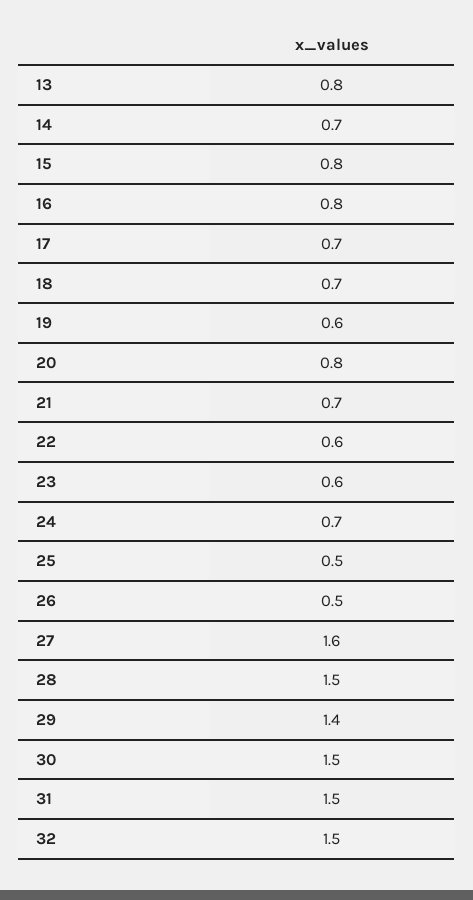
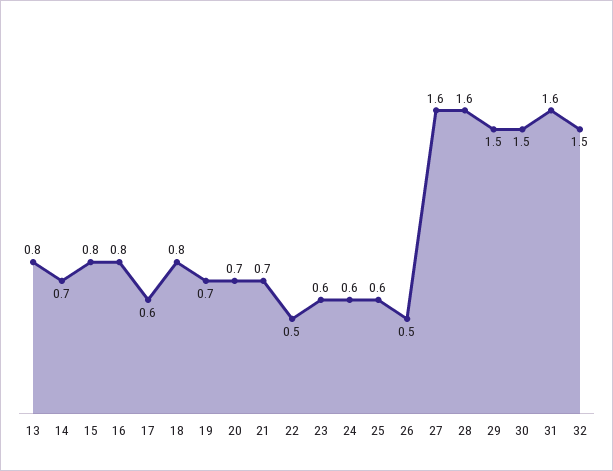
17: 0.7 -> 0.6
18: 0.7 -> 0.8
19: 0.6 -> 0.7
20: 0.8 -> 0.7
22: 0.6 -> 0.5
24: 0.7 -> 0.6
25: 0.5 -> 0.6
28: 1.5 -> 1.6
29: 1.4 -> 1.5
31: 1.5 -> 1.6

